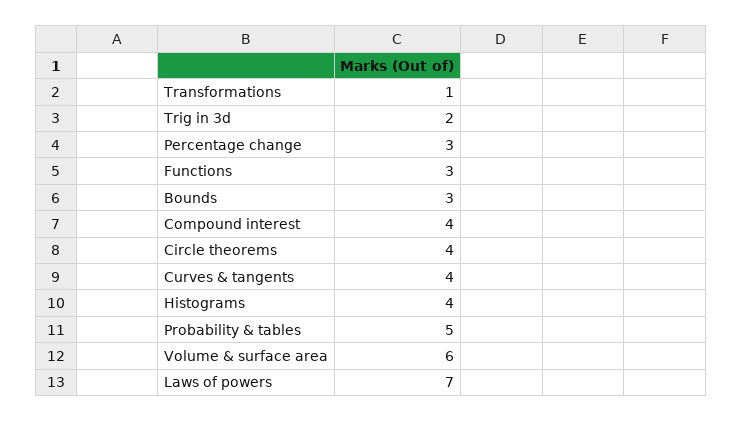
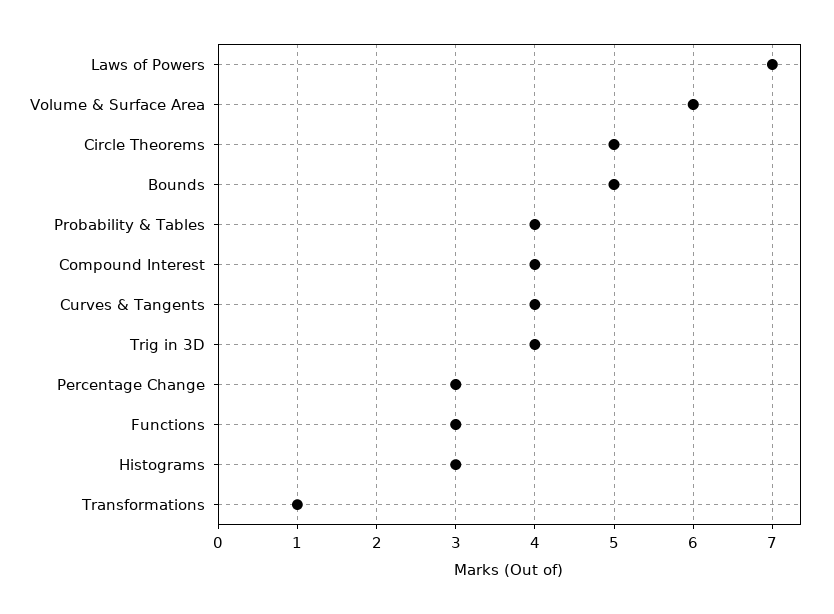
Trig in 3d: 2 -> 4
Bounds: 3 -> 5
Circle theorems: 4 -> 5
Histograms: 4 -> 3
Probability & tables: 5 -> 4

